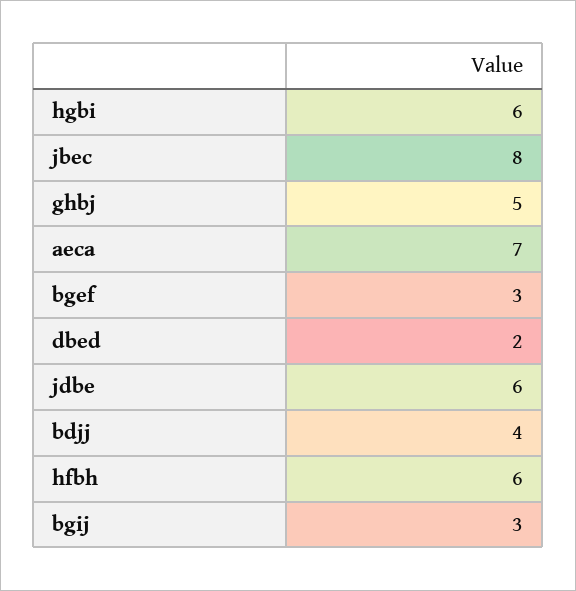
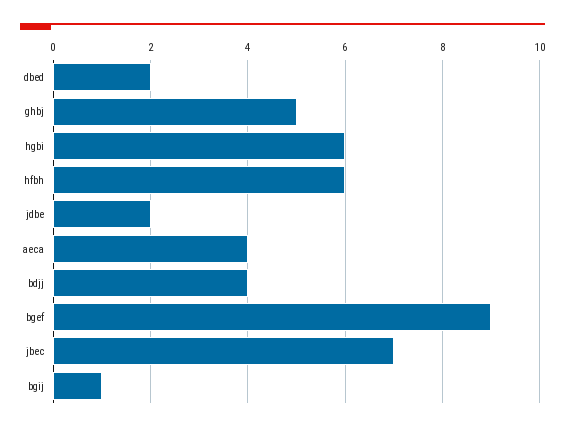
jbec: 8 -> 7
aeca: 7 -> 4
bgef: 3 -> 9
jdbe: 6 -> 2
bgij: 3 -> 1

